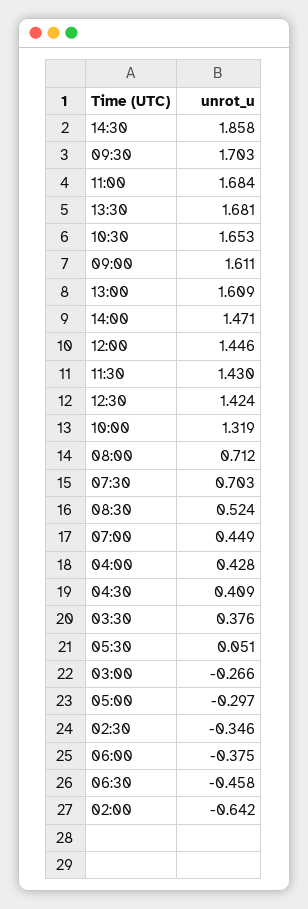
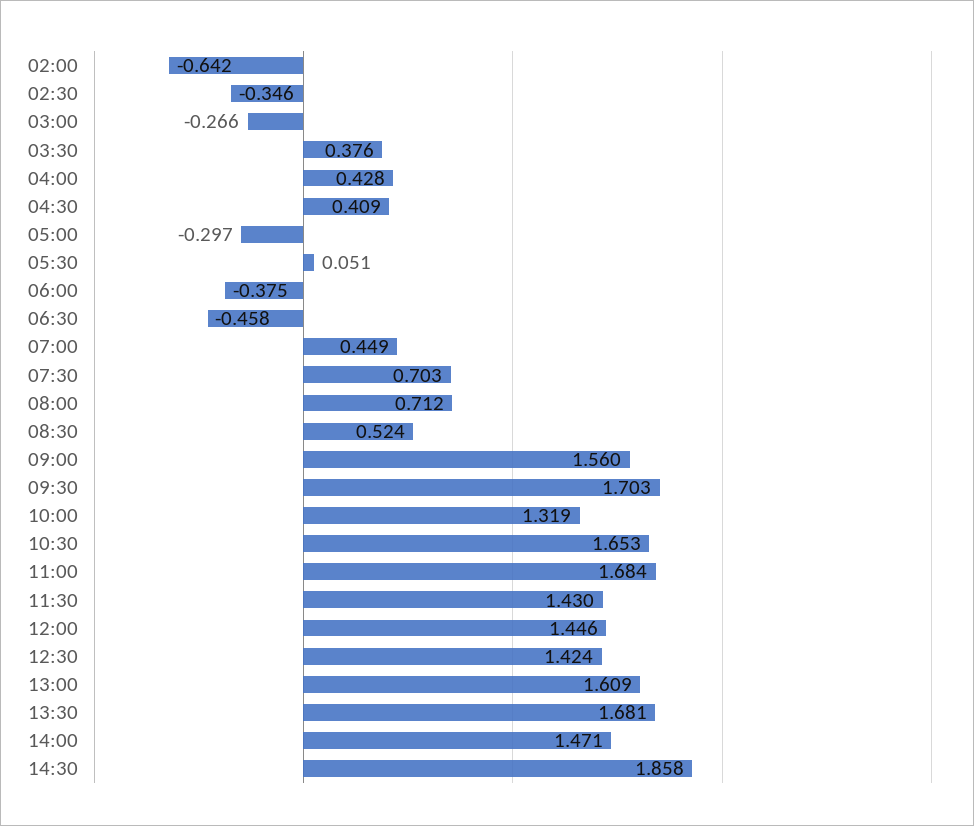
09:00: 1.611 -> 1.56

